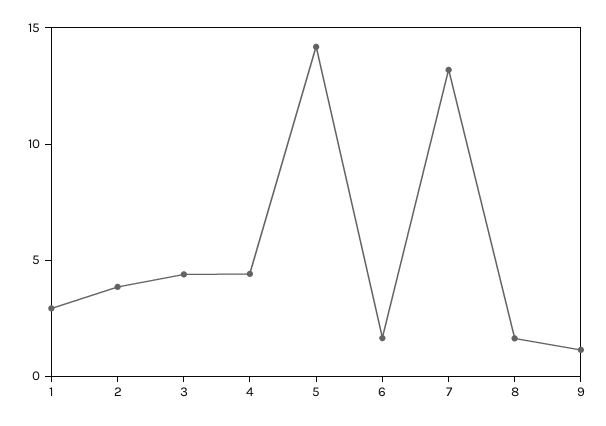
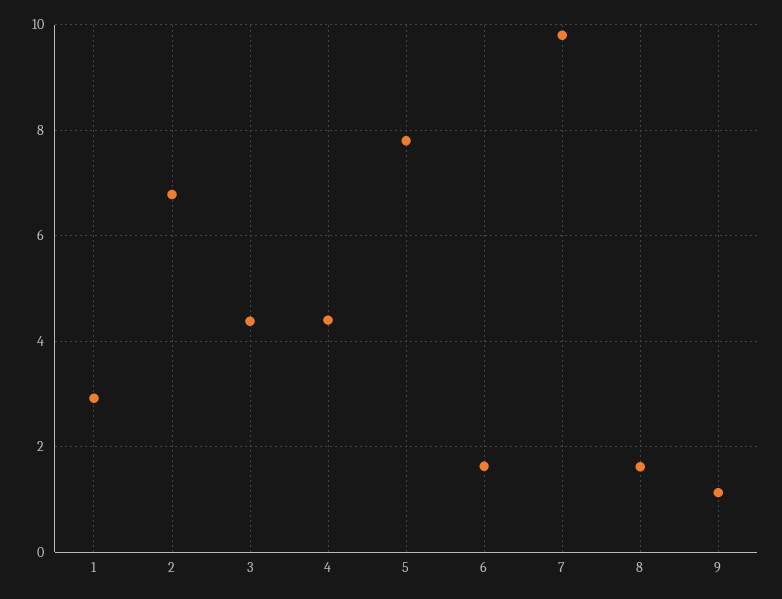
2: 4 -> 6.8
5: 14 -> 7.8
7: 13 -> 9.8

